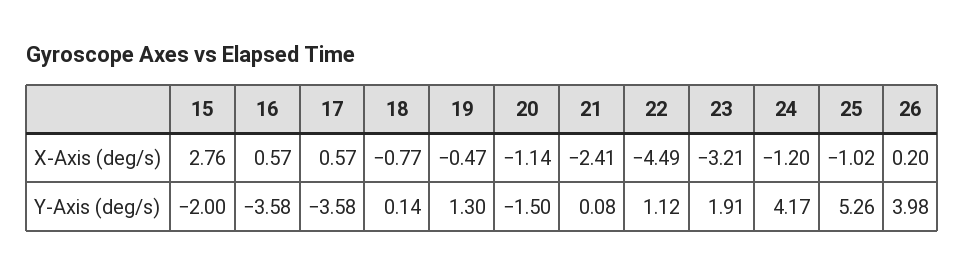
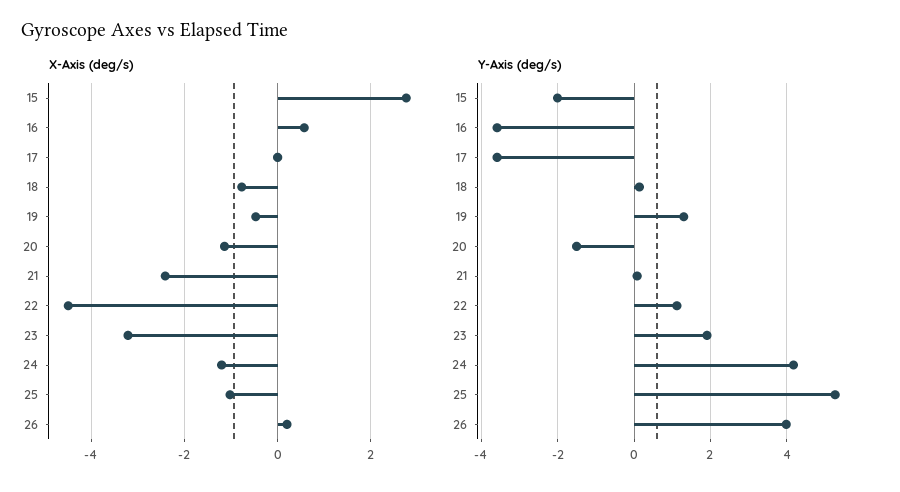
X-Axis (deg/s), 17: 0.57 -> 0

